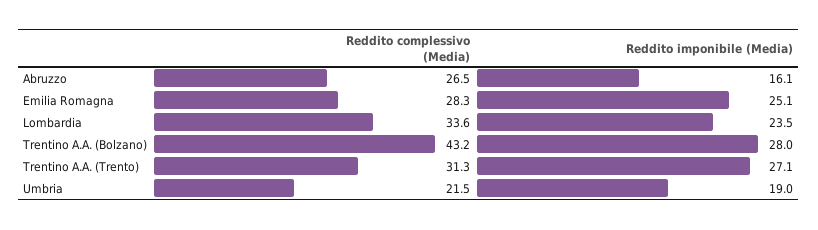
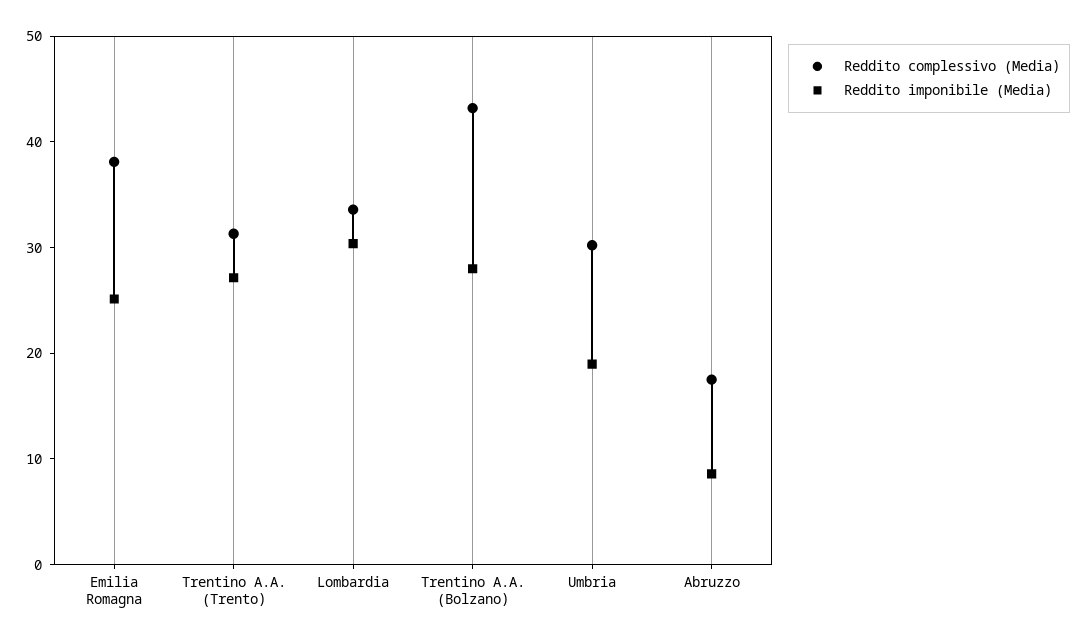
Reddito complessivo (Media), Abruzzo: 26.5 -> 18
Reddito imponibile (Media), Abruzzo: 16.1 -> 8
Reddito complessivo (Media), Emilia Romagna: 28.3 -> 38
Reddito imponibile (Media), Lombardia: 23.5 -> 30
Reddito complessivo (Media), Umbria: 21.5 -> 30

